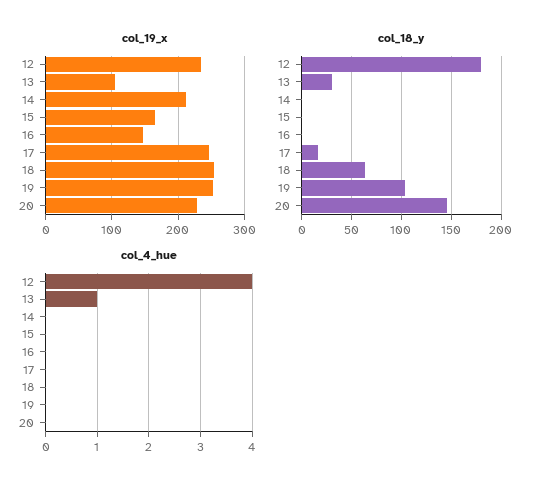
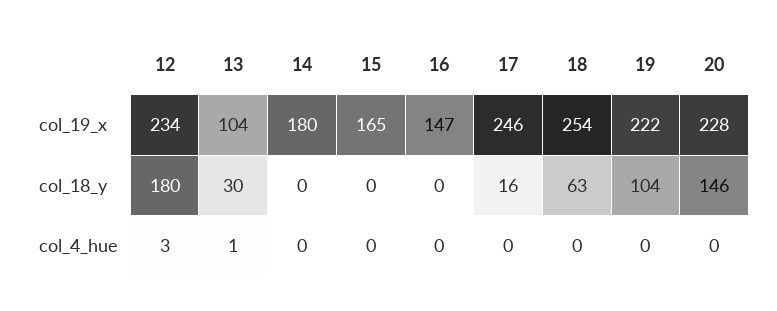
col_19_x, 14: 210 -> 180
col_19_x, 19: 250 -> 222
col_4_hue, 12: 4 -> 3

